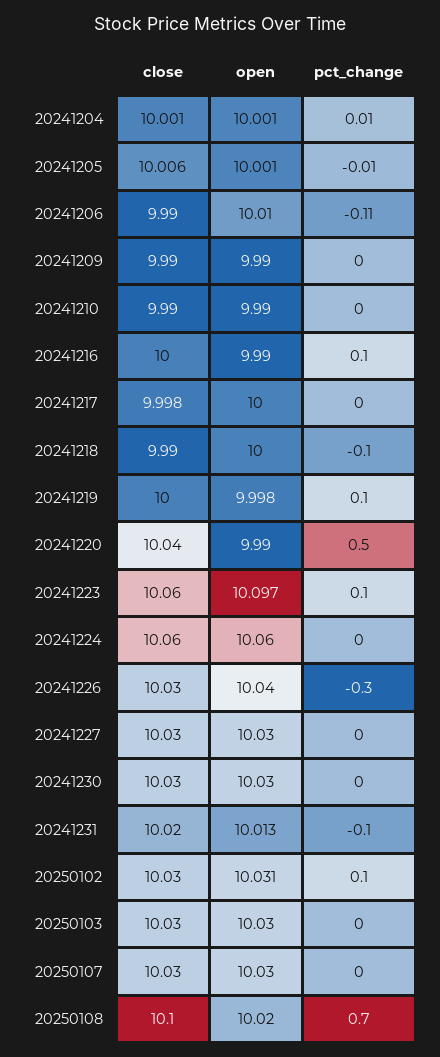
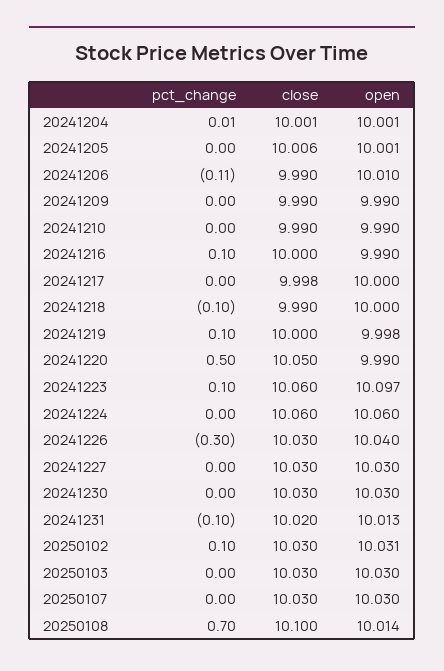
pct_change, 20241205: -0.01 -> 0
close, 20241220: 10.04 -> 10.05
open, 20250108: 10.02 -> 10.014

